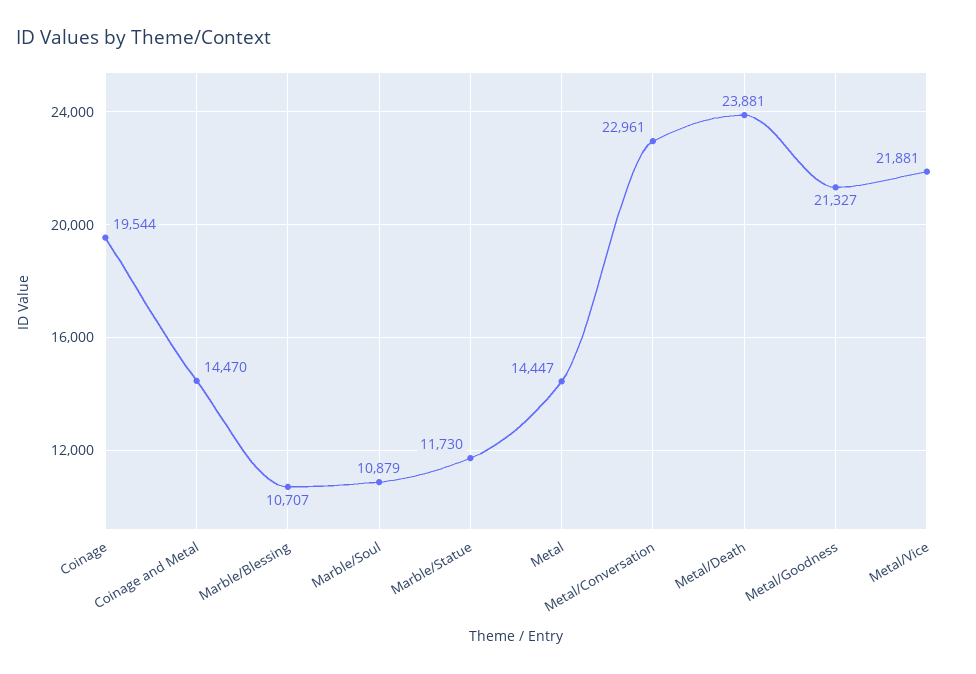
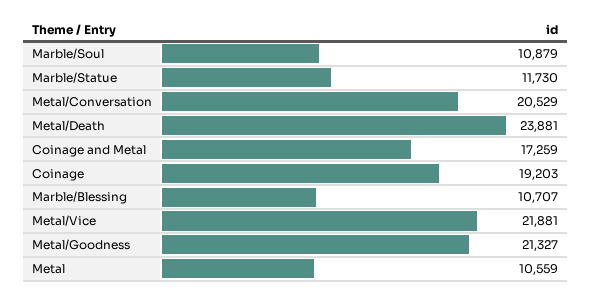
Coinage: 19544 -> 19203
Coinage and Metal: 14470 -> 17259
Metal: 14447 -> 10559
Metal/Conversation: 22961 -> 20529

